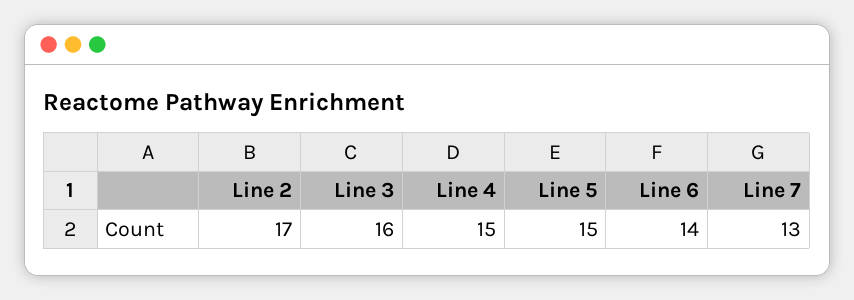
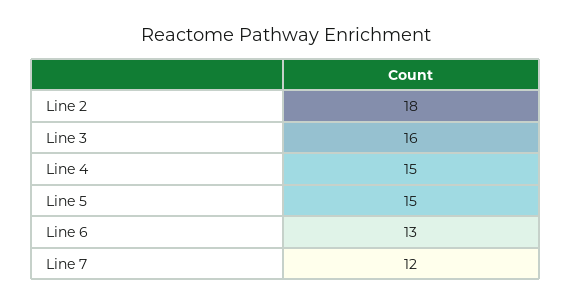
Line 2: 17 -> 18
Line 6: 14 -> 13
Line 7: 13 -> 12

